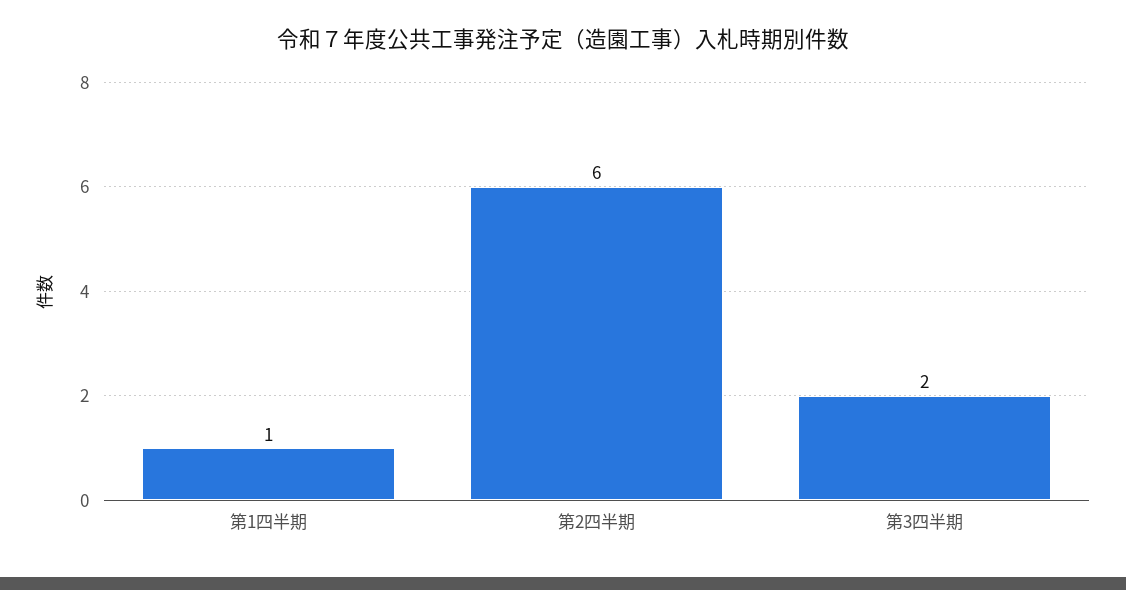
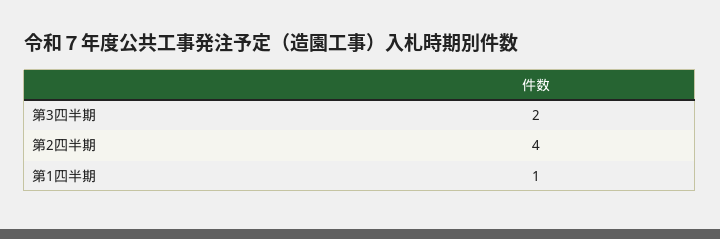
第2四半期: 6 -> 4

